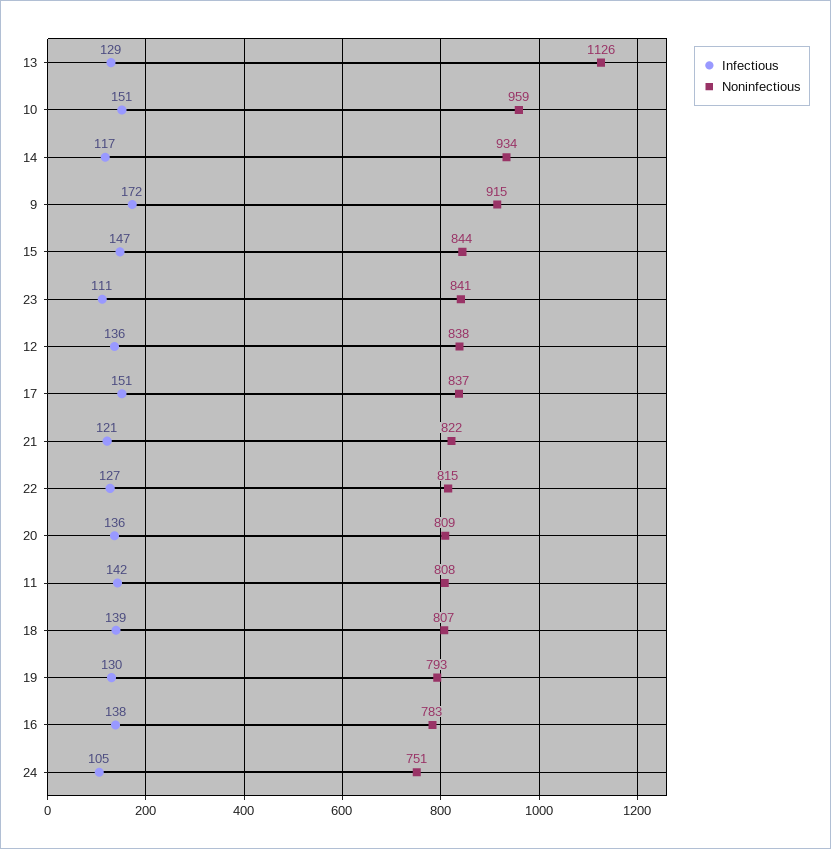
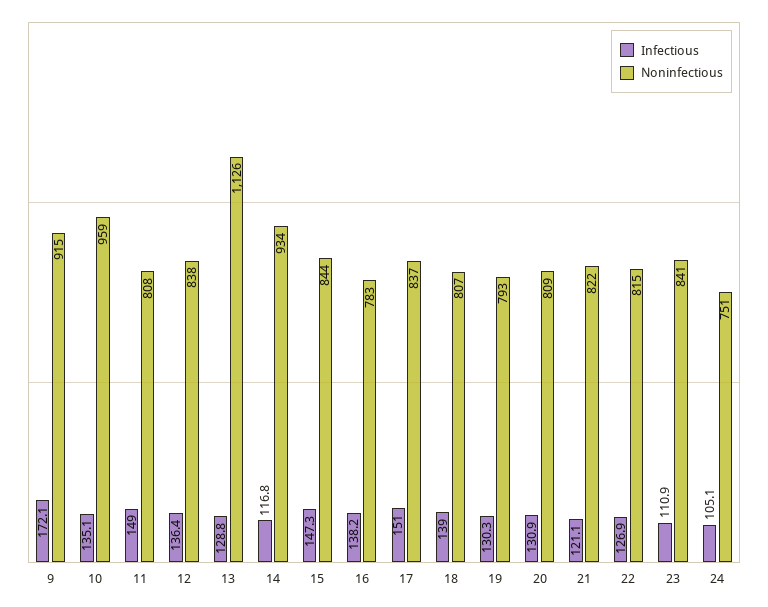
Infectious, 10: 151 -> 135.1
Infectious, 20: 136 -> 130.9
Infectious, 11: 142 -> 149

